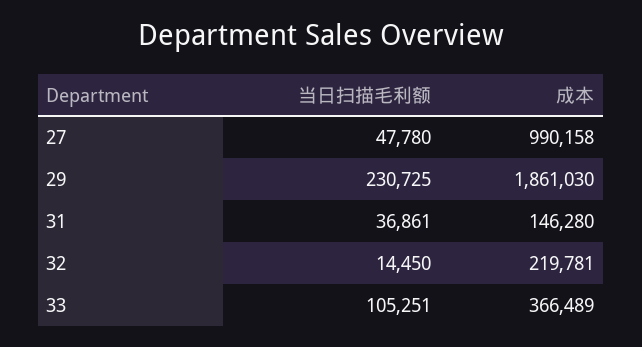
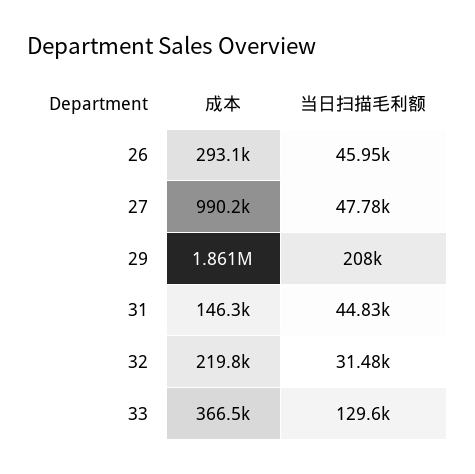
当日扫描毛利额, 29: 230725 -> 208000
当日扫描毛利额, 31: 36861 -> 44830
当日扫描毛利额, 32: 14450 -> 31480
当日扫描毛利额, 33: 105251 -> 129600
成本, 26: none -> 293100
当日扫描毛利额, 26: none -> 45950

